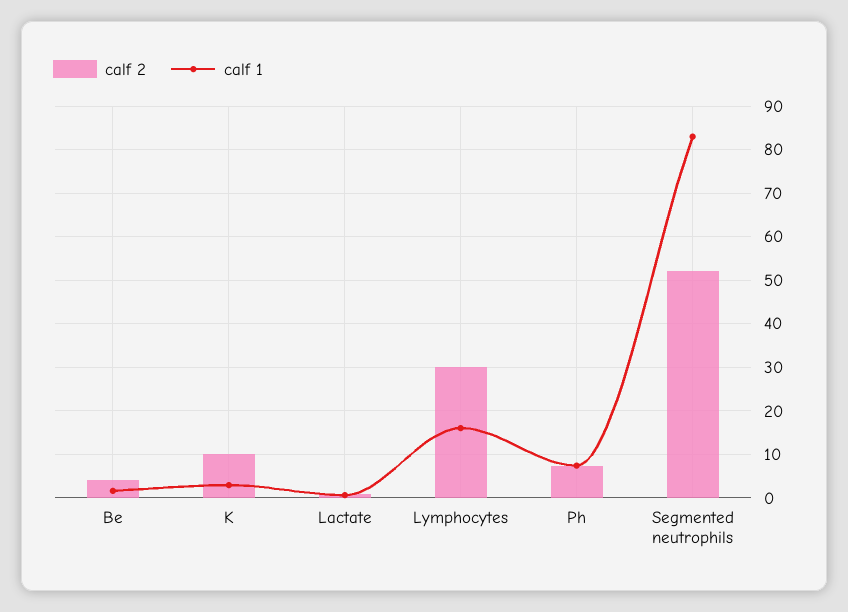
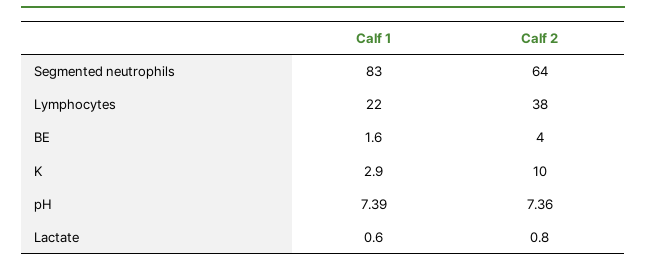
calf 2, Lymphocytes: 30 -> 38
calf 1, Lymphocytes: 16 -> 22
calf 2, Segmented neutrophils: 52 -> 64

